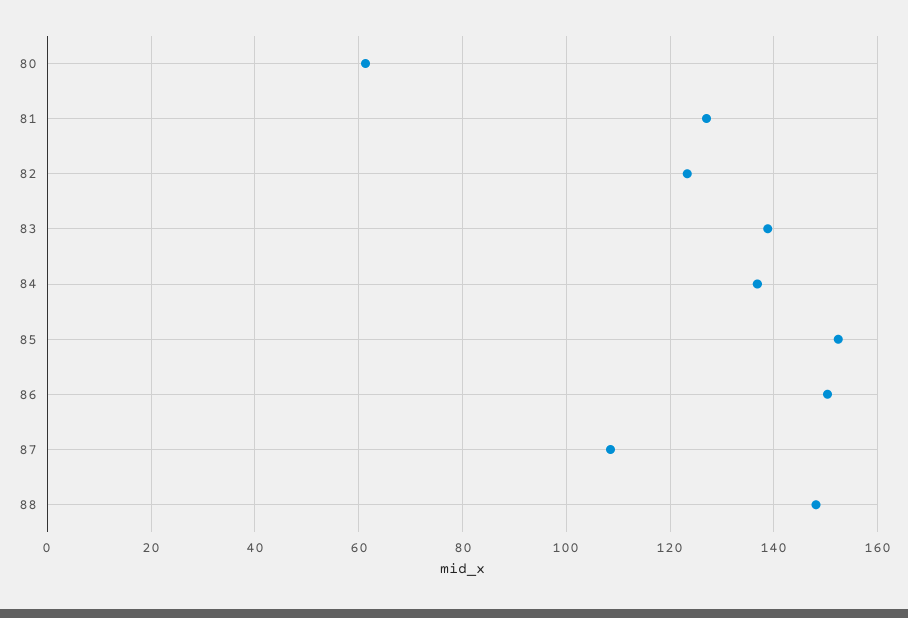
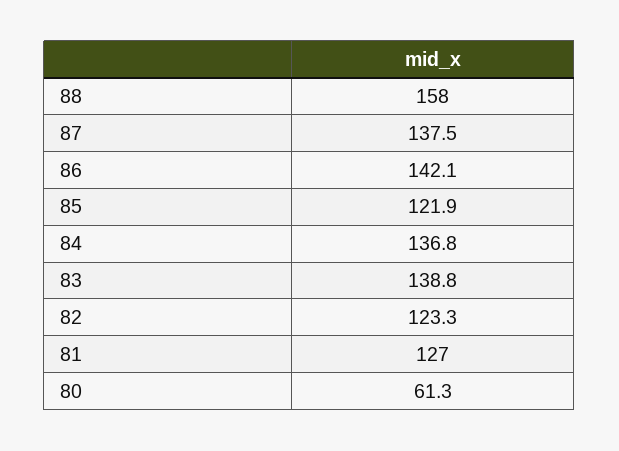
85: 152 -> 121.9
86: 150 -> 142.1
87: 108 -> 137.5
88: 148 -> 158

